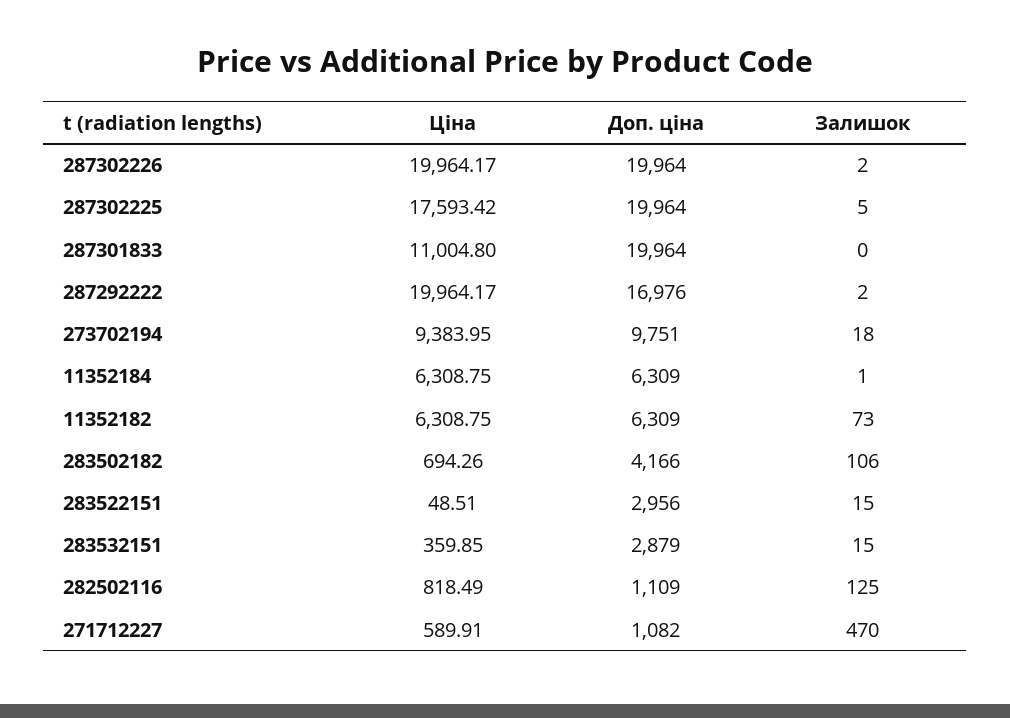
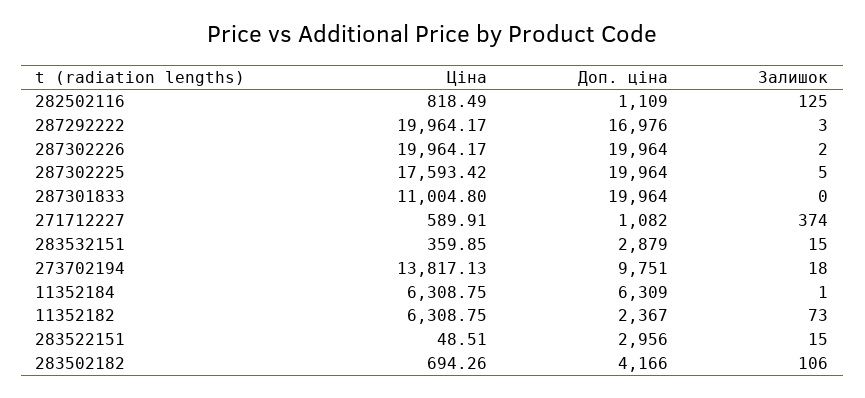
Залишок, 287292222: 2 -> 3
Ціна, 273702194: 9383.95 -> 13817.13
Доп. ціна, 11352182: 6309 -> 2367
Залишок, 271712227: 470 -> 374

